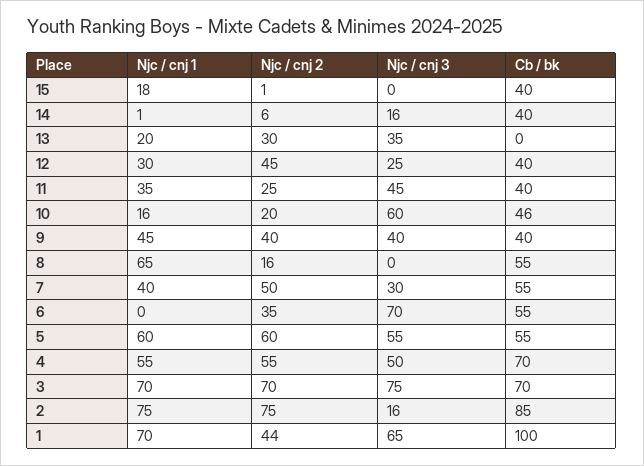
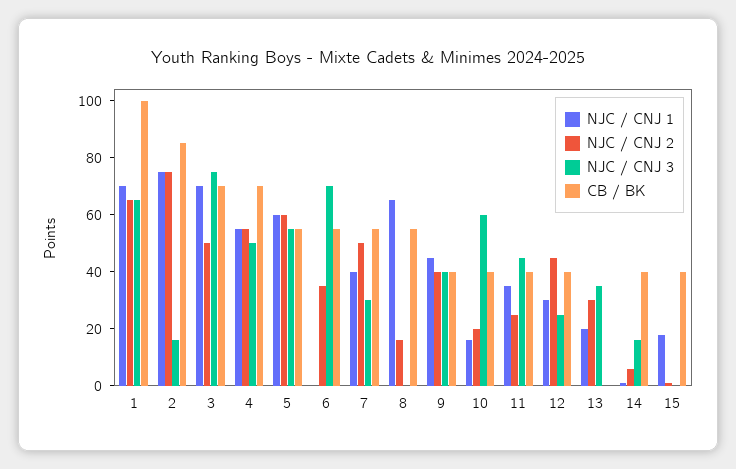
Cb / bk, 10: 46 -> 40
Njc / cnj 2, 3: 70 -> 50
Njc / cnj 2, 1: 44 -> 65

